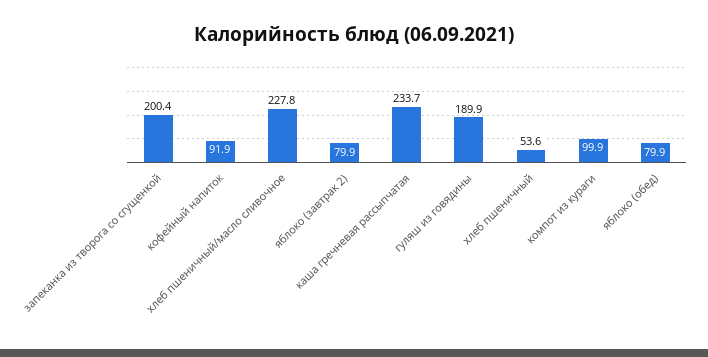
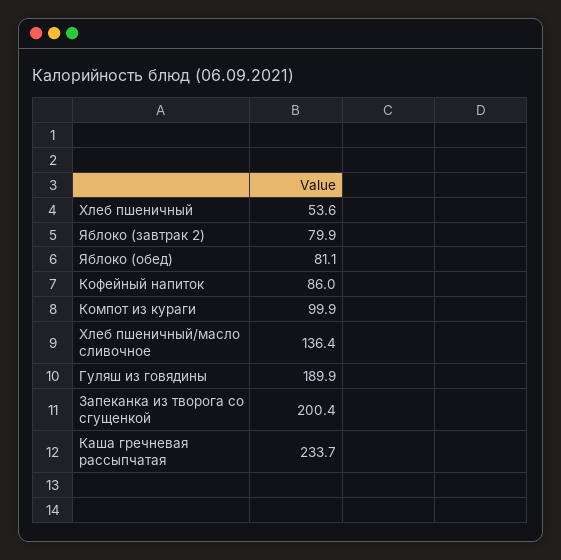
кофейный напиток: 91.9 -> 86
хлеб пшеничный/масло сливочное: 227.8 -> 136.4
яблоко (обед): 79.9 -> 81.1

